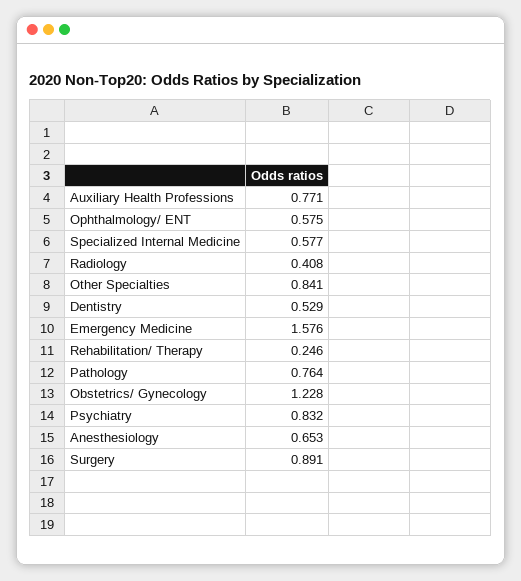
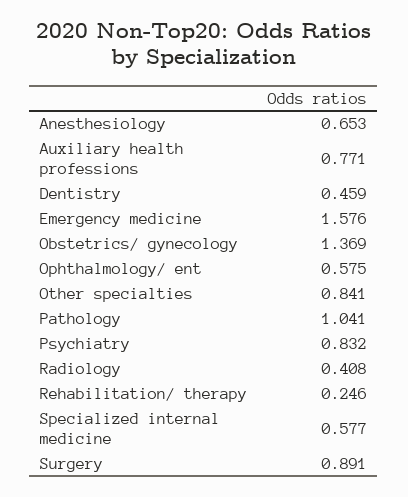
Dentistry: 0.529 -> 0.459
Pathology: 0.764 -> 1.041
Obstetrics/ Gynecology: 1.228 -> 1.369

